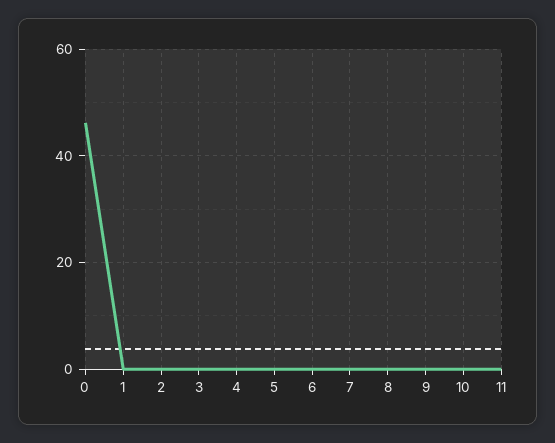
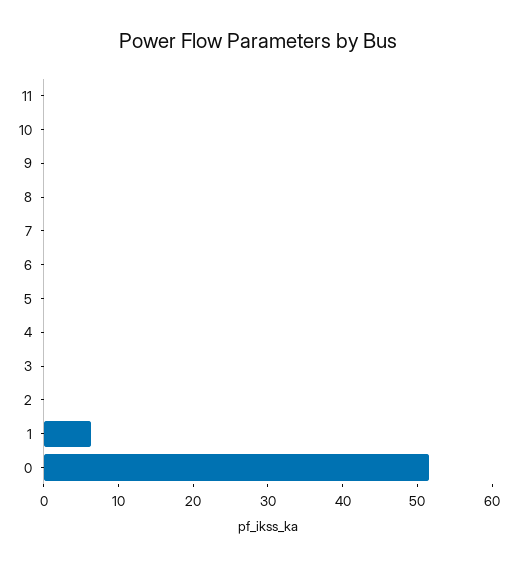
0: 46 -> 52
1: 0 -> 6

